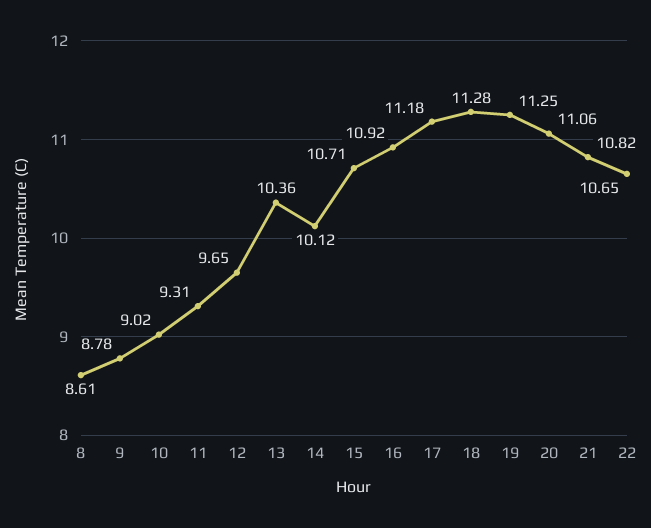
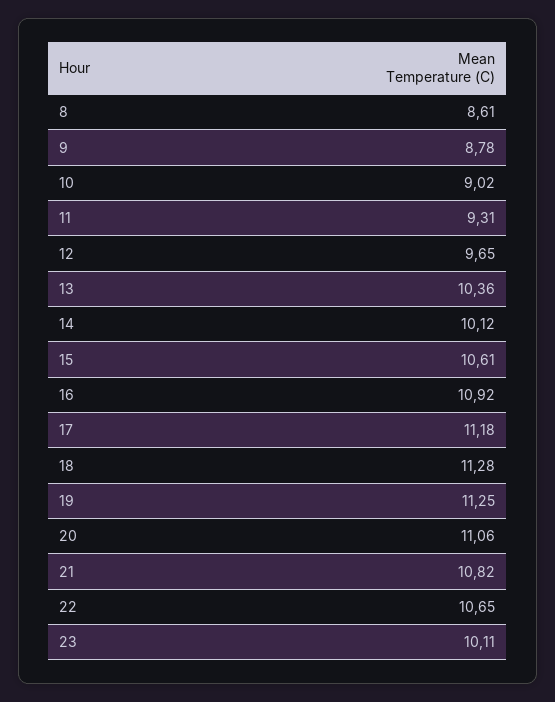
15: 10.71 -> 10.61
23: none -> 10.11

